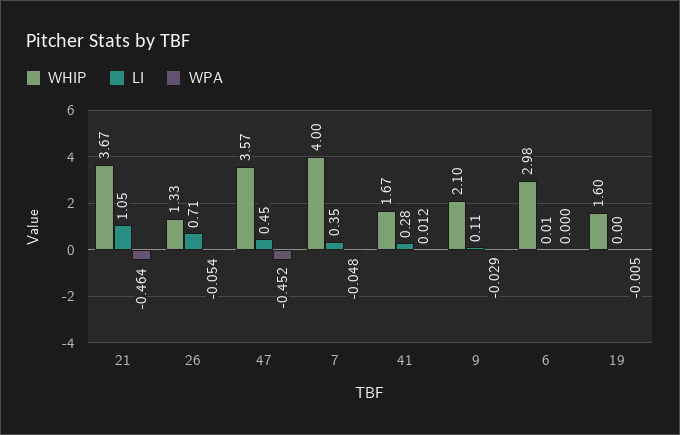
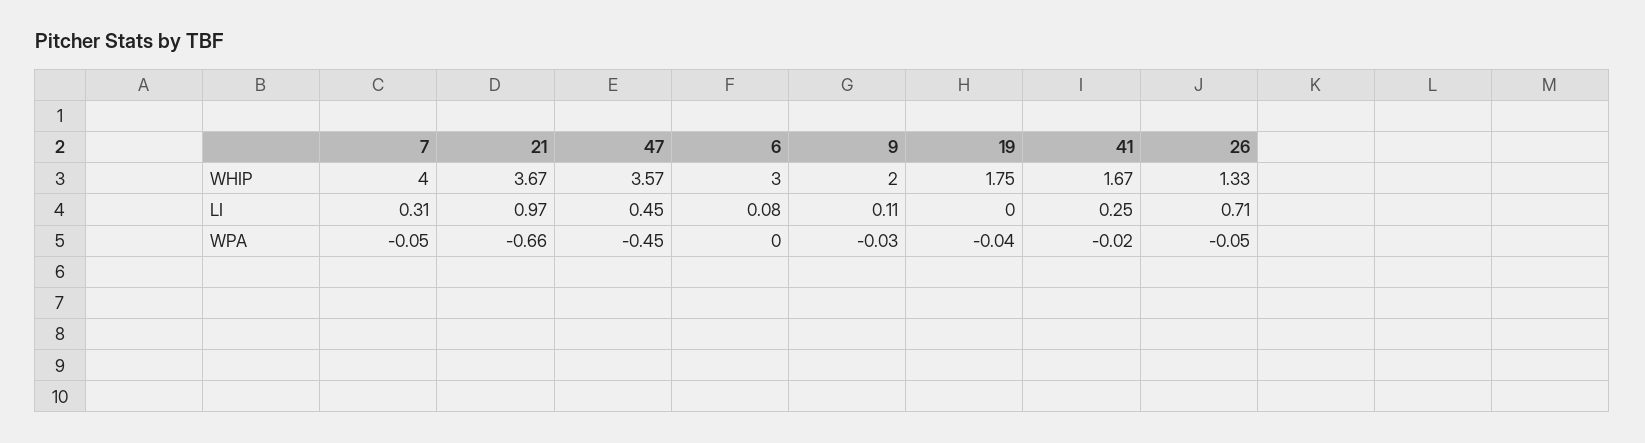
LI, 21: 1.05 -> 0.97
WPA, 21: -0.464 -> -0.66
LI, 7: 0.35 -> 0.31
LI, 41: 0.28 -> 0.25
WPA, 41: 0.012 -> -0.02
WHIP, 9: 2.1 -> 2
WHIP, 6: 2.98 -> 3
LI, 6: 0.01 -> 0.08
WHIP, 19: 1.6 -> 1.75
WPA, 19: -0.005 -> -0.04

